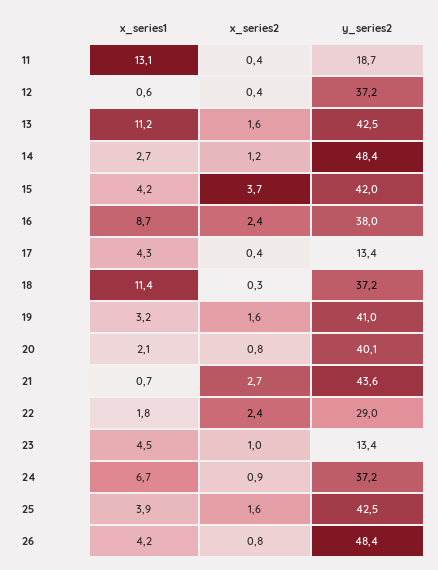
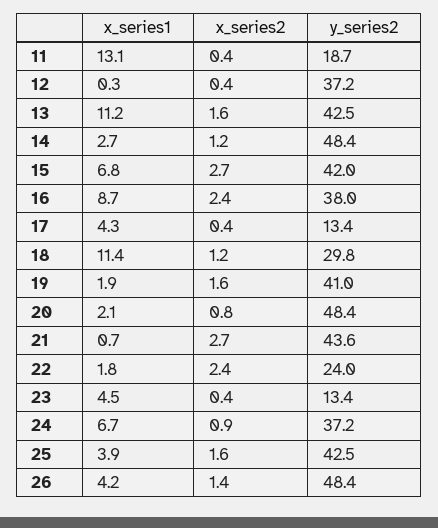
x_series1, 12: 0.6 -> 0.3
x_series1, 15: 4.2 -> 6.8
x_series2, 15: 3.7 -> 2.7
x_series2, 18: 0.3 -> 1.2
y_series2, 18: 37.2 -> 29.8
x_series1, 19: 3.2 -> 1.9
y_series2, 20: 40.1 -> 48.4
y_series2, 22: 29 -> 24
x_series2, 23: 1 -> 0.4
x_series2, 26: 0.8 -> 1.4

